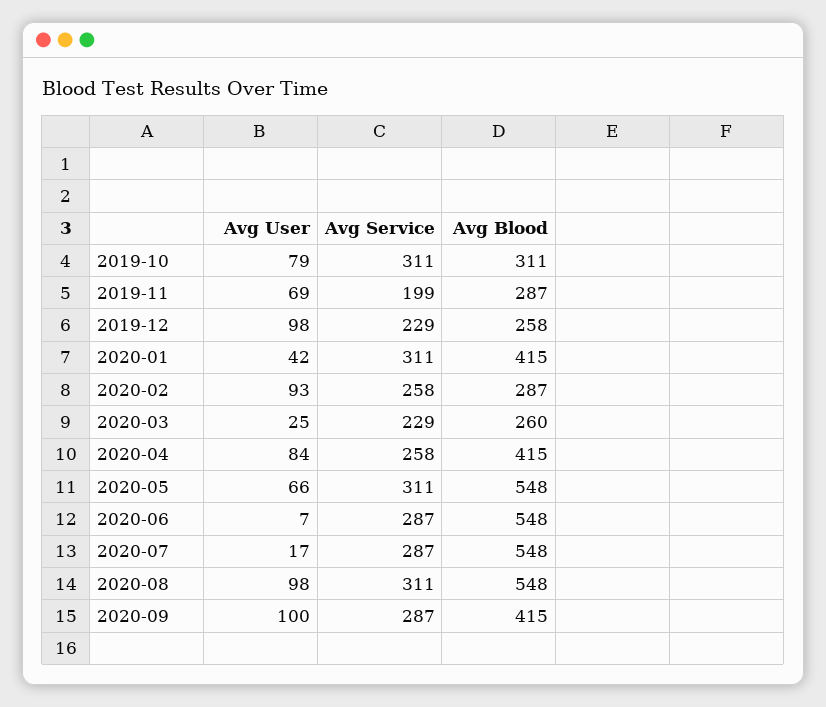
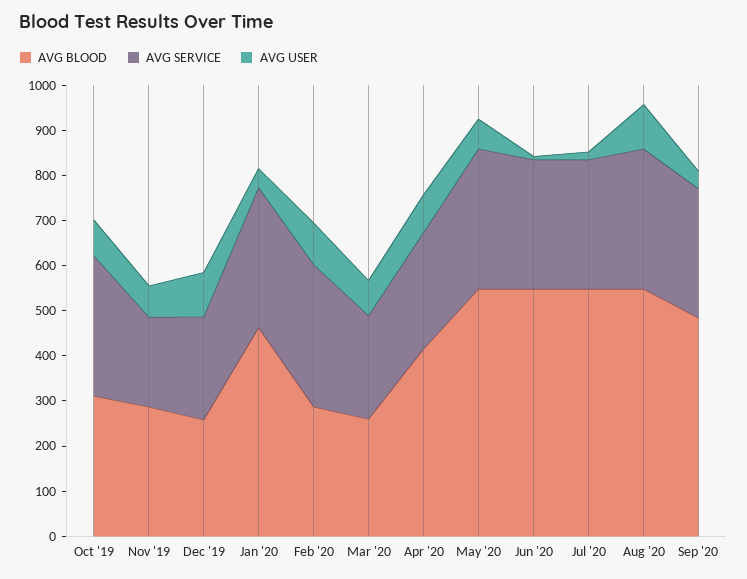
Avg Blood, 2020-01: 415 -> 460
Avg Service, 2020-02: 258 -> 320
Avg User, 2020-03: 25 -> 80
Avg User, 2020-09: 100 -> 40
Avg Blood, 2020-09: 415 -> 480

